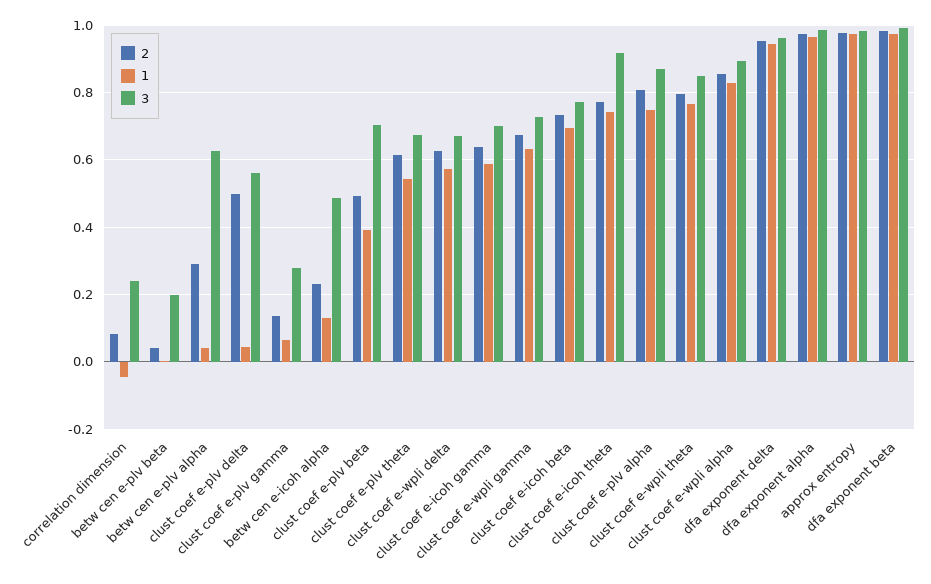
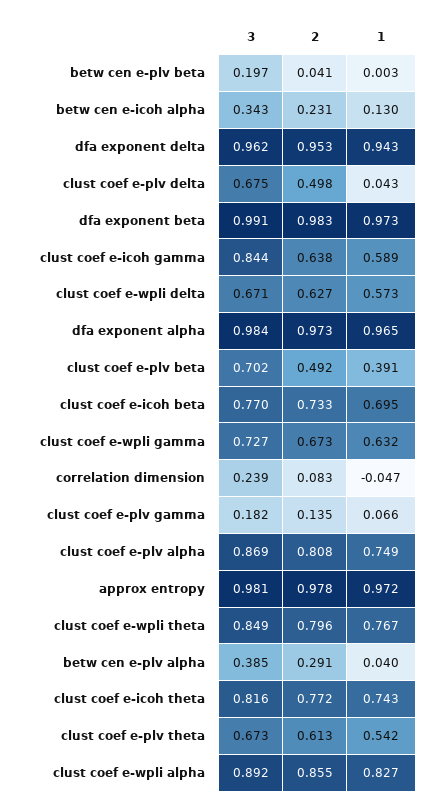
3, betw cen e-plv alpha: 0.62 -> 0.385
3, clust coef e-plv delta: 0.56 -> 0.675
3, clust coef e-plv gamma: 0.28 -> 0.182
3, betw cen e-icoh alpha: 0.48 -> 0.343
3, clust coef e-icoh gamma: 0.7 -> 0.844
3, clust coef e-icoh theta: 0.92 -> 0.816

